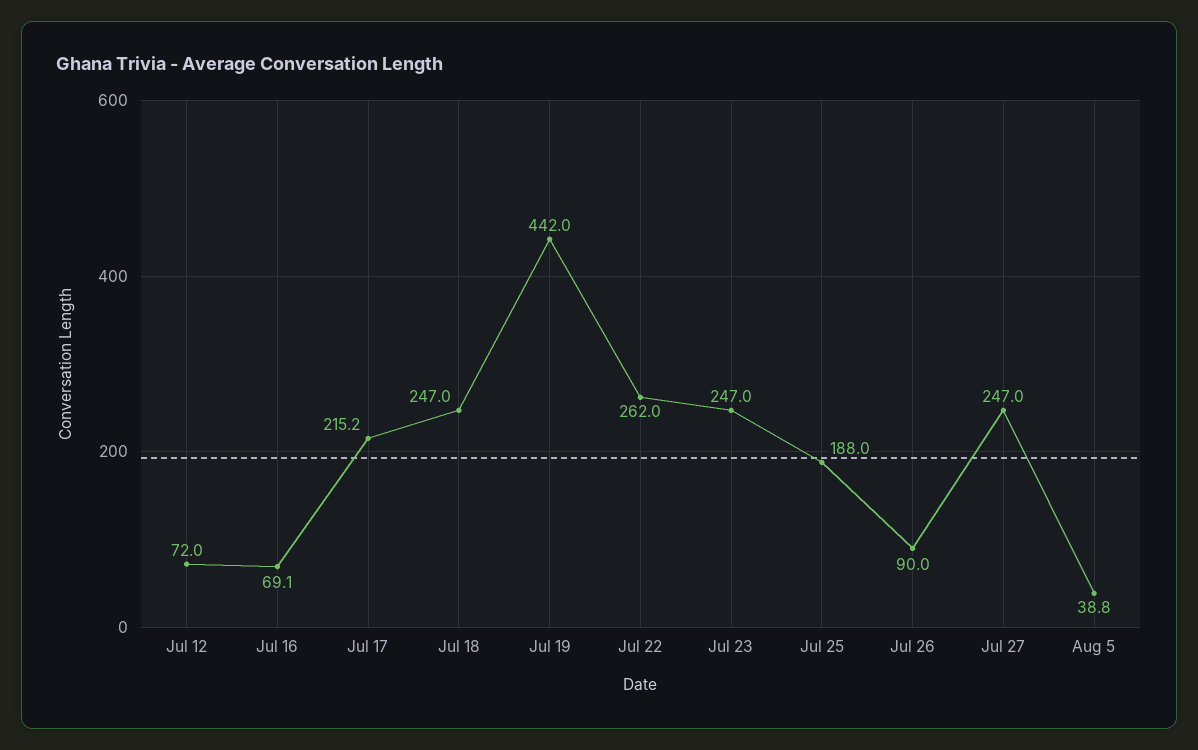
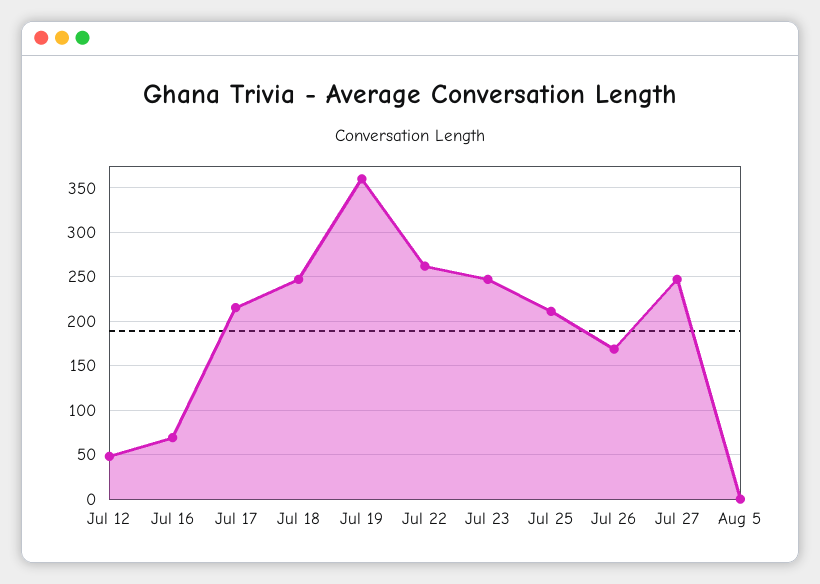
Jul 12: 72 -> 50
Jul 19: 442 -> 360
Jul 25: 188 -> 210
Jul 26: 90 -> 170
Aug 5: 38.8 -> 0

